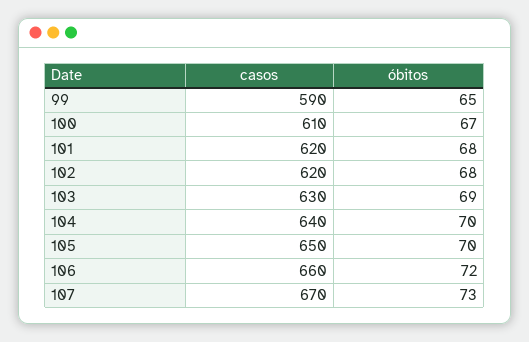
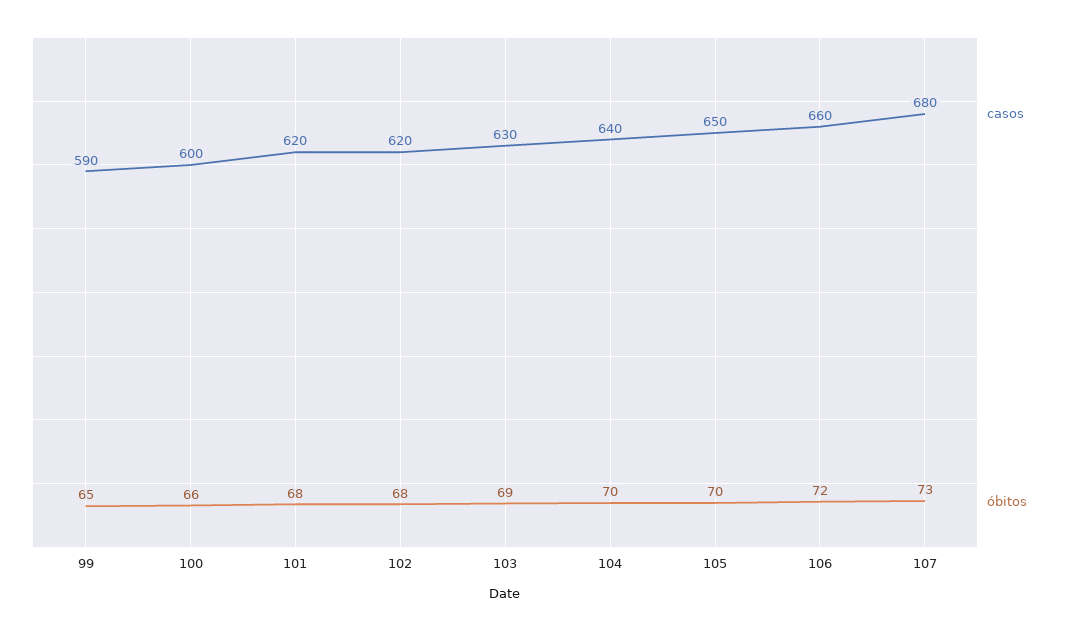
casos, 100: 610 -> 600
óbitos, 100: 67 -> 66
casos, 107: 670 -> 680

